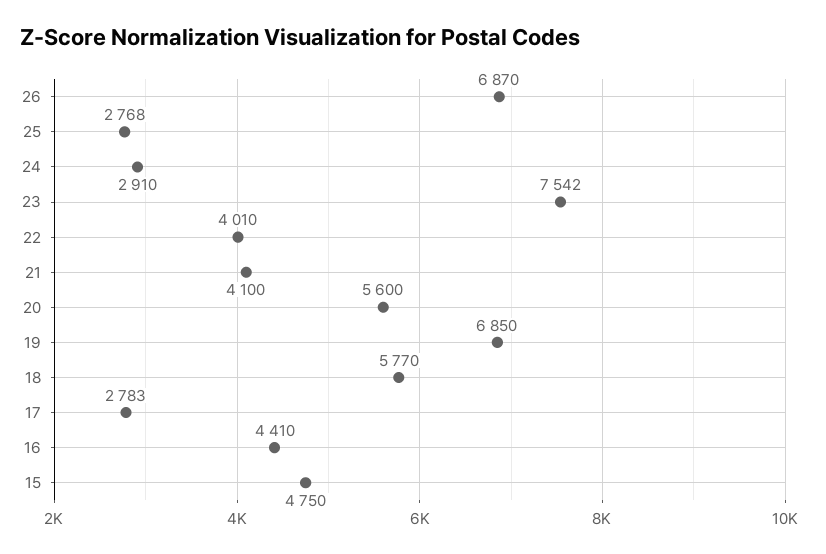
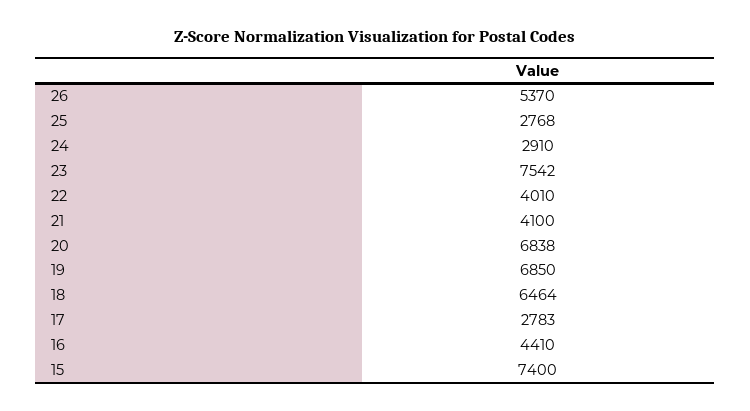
26: 6870 -> 5370
20: 5600 -> 6838
18: 5770 -> 6464
15: 4750 -> 7400

